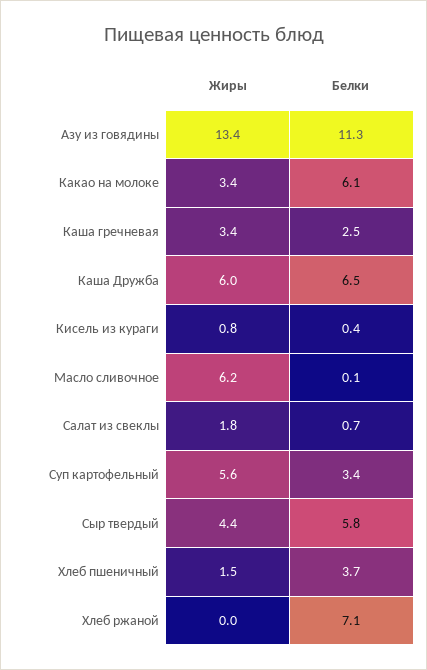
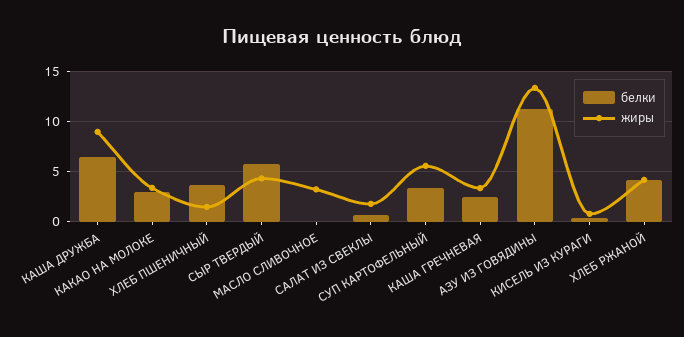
Белки, Какао на молоке: 6.1 -> 3
Жиры, Каша Дружба: 6 -> 9
Жиры, Масло сливочное: 6.2 -> 3
Жиры, Хлеб ржаной: 0 -> 4
Белки, Хлеб ржаной: 7.1 -> 4

